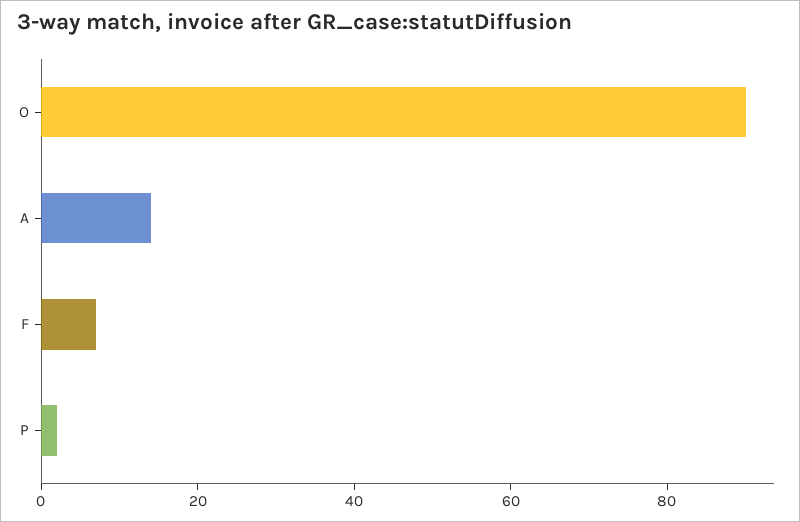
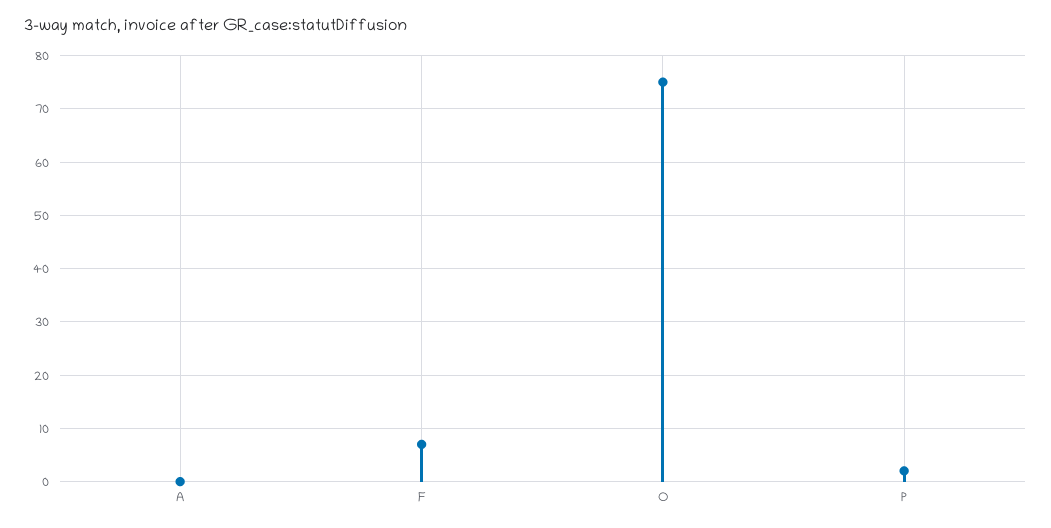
O: 90 -> 75
A: 15 -> 0

